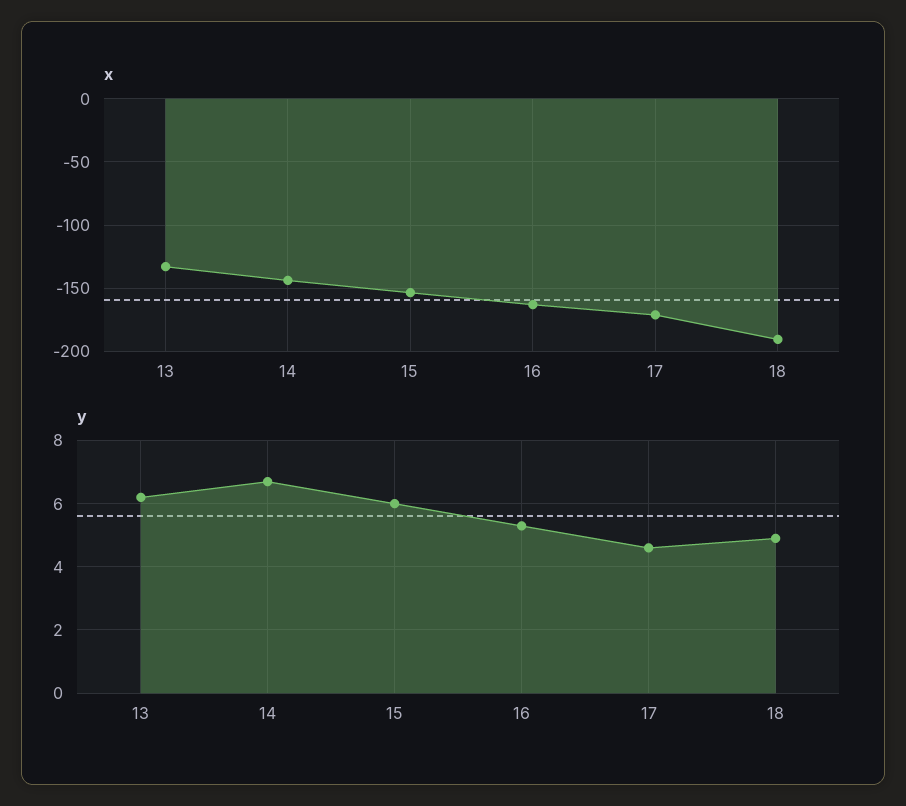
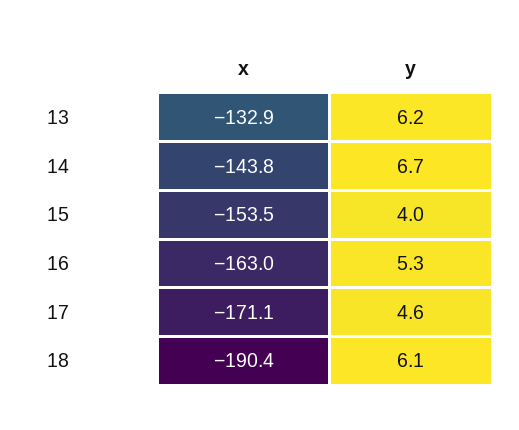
y, 15: 6 -> 4
y, 18: 5 -> 6.1

